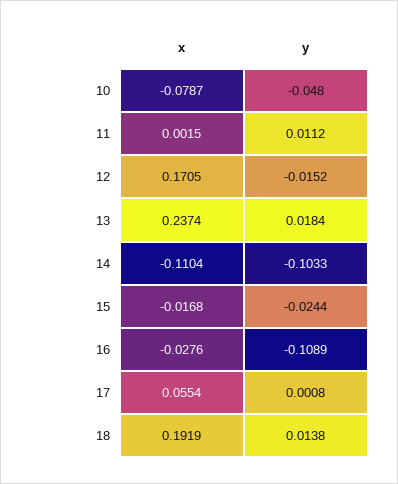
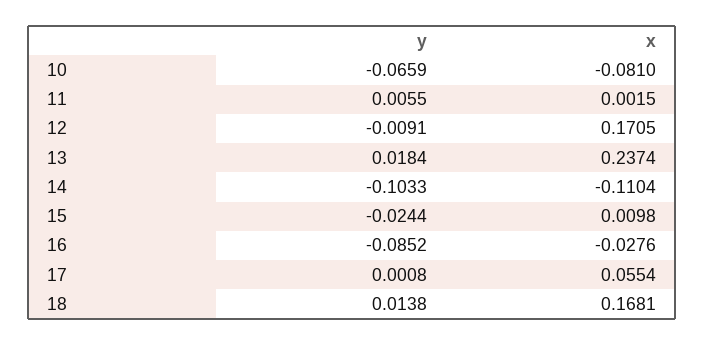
x, 10: -0.0787 -> -0.081
y, 10: -0.048 -> -0.0659
y, 11: 0.0112 -> 0.0055
y, 12: -0.0152 -> -0.0091
x, 15: -0.0168 -> 0.0098
y, 16: -0.1089 -> -0.0852
x, 18: 0.1919 -> 0.1681

